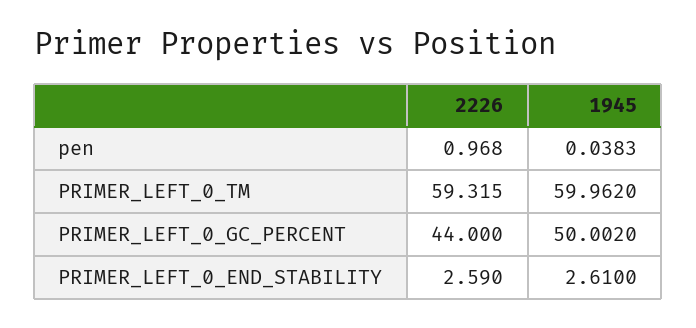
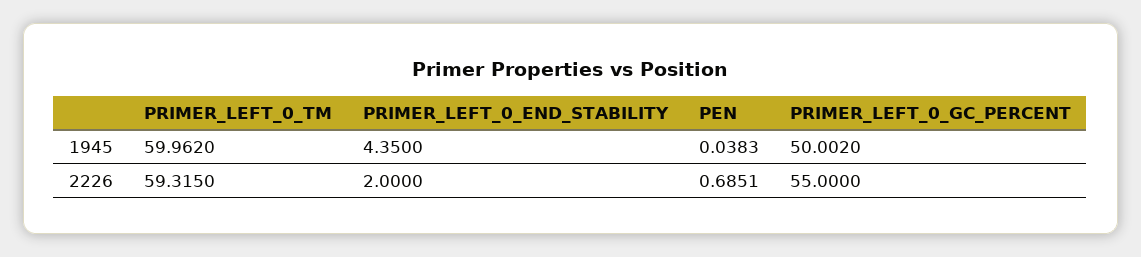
2226, pen: 0.968 -> 0.6851
2226, PRIMER_LEFT_0_GC_PERCENT: 44 -> 55
2226, PRIMER_LEFT_0_END_STABILITY: 2.59 -> 2
1945, PRIMER_LEFT_0_END_STABILITY: 2.61 -> 4.35

